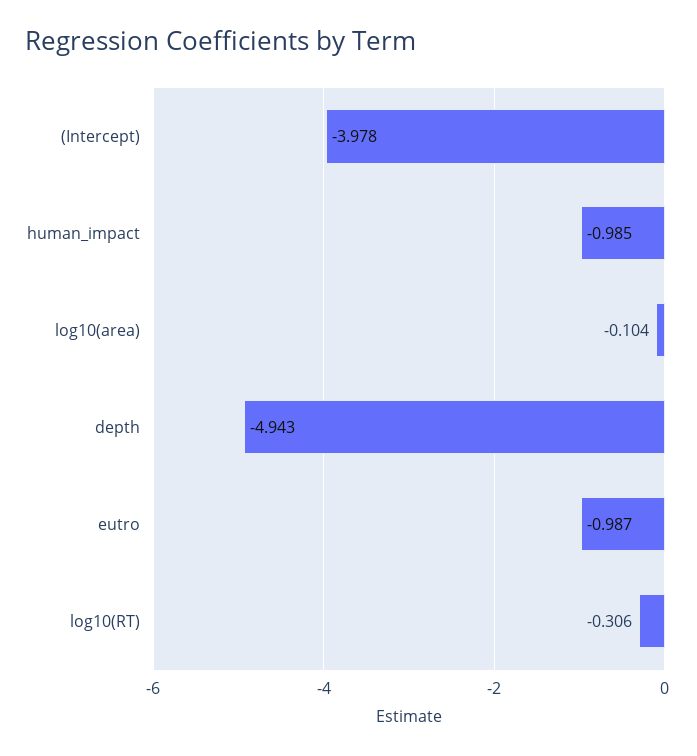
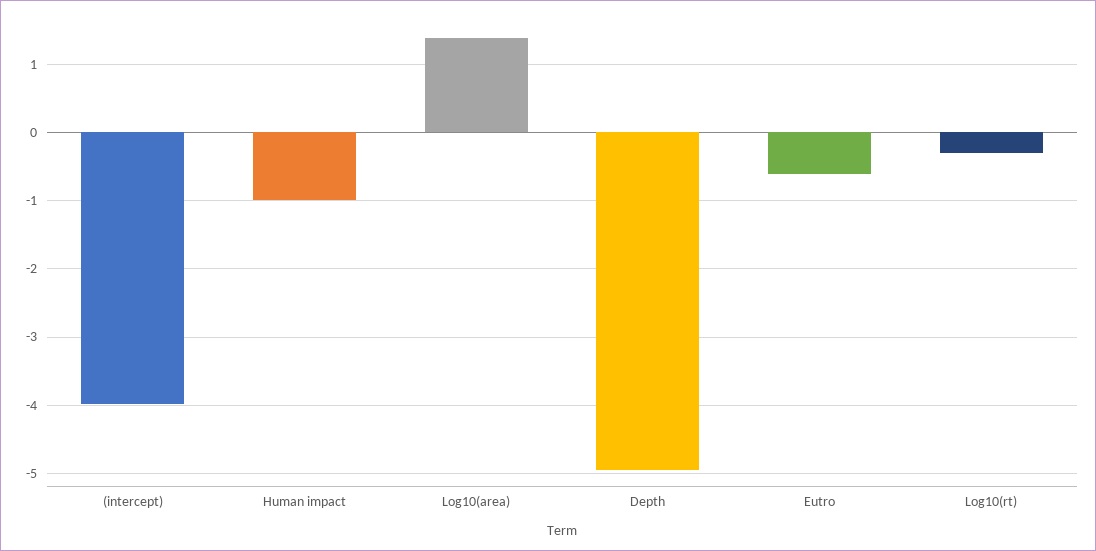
log10(area): -0.104 -> 1.4
eutro: -0.987 -> -0.6

